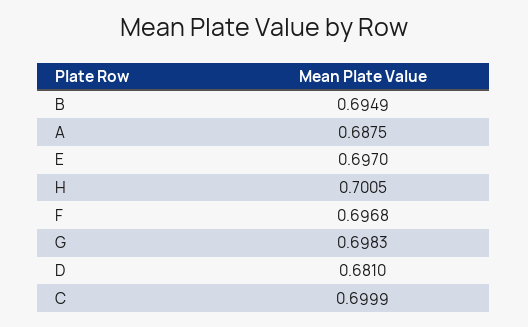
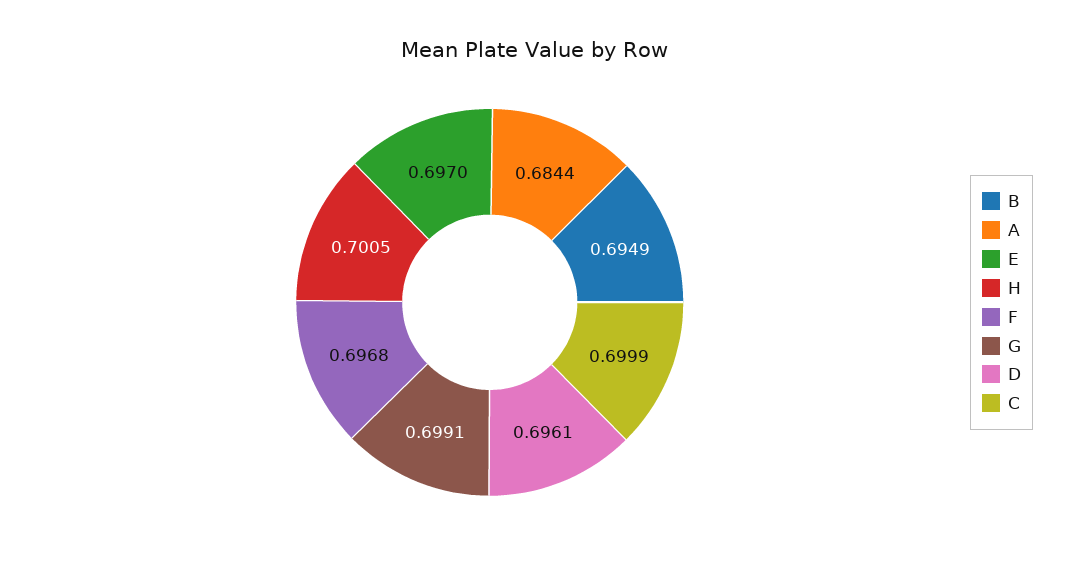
A: 0.6875 -> 0.6844
G: 0.6983 -> 0.6991
D: 0.681 -> 0.6961

